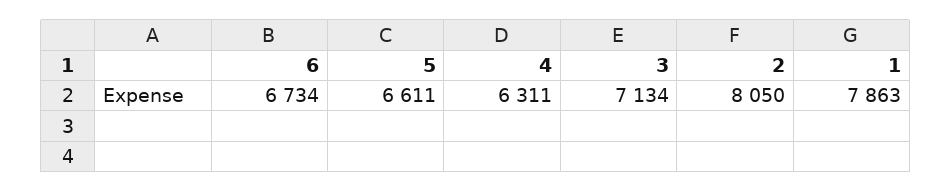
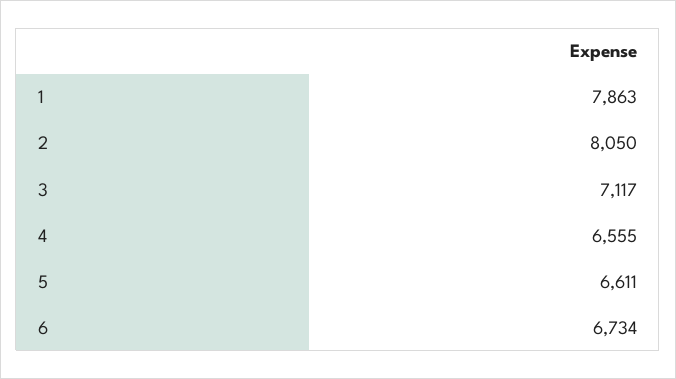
4: 6311 -> 6555
3: 7134 -> 7117

